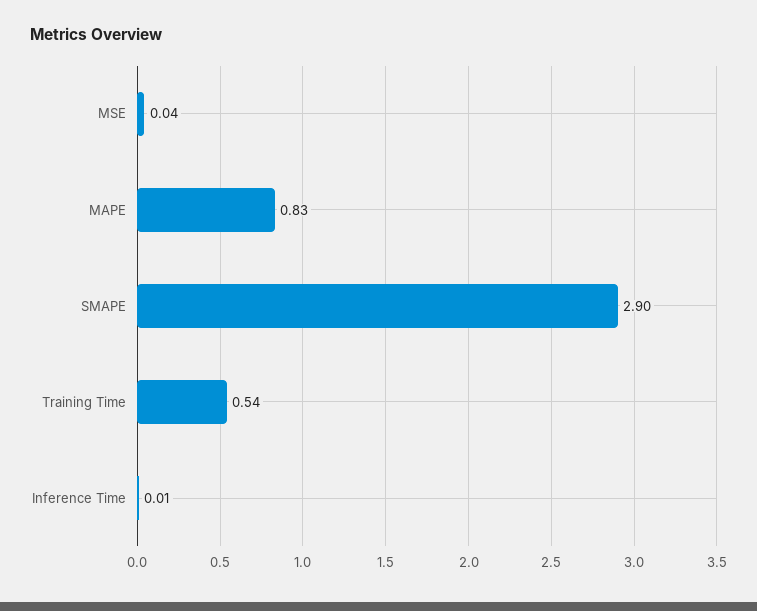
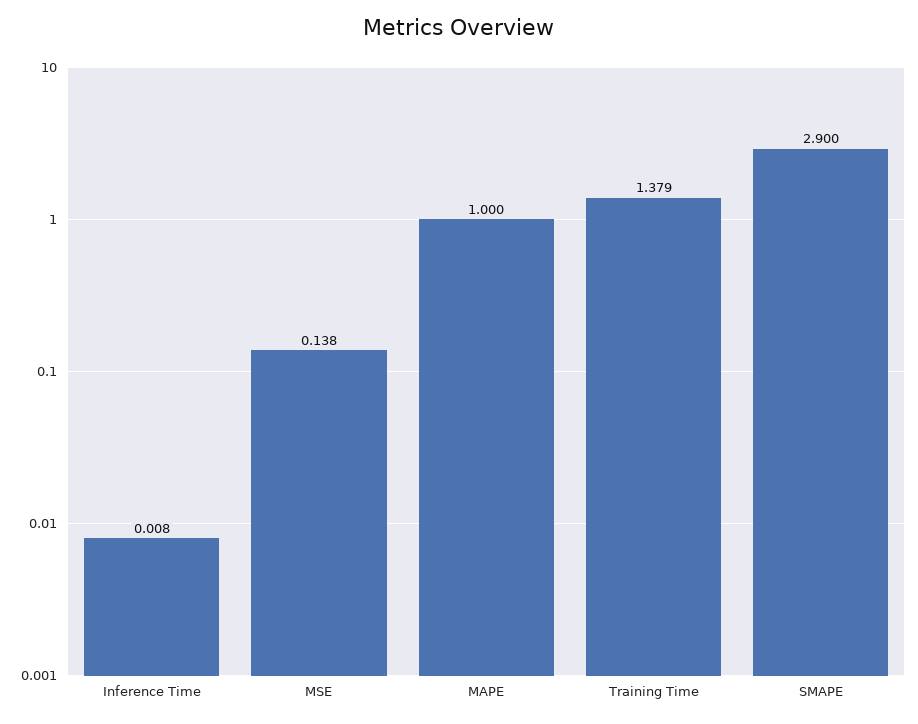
MSE: 0.04 -> 0.138
MAPE: 0.83 -> 1
Training Time: 0.54 -> 1.379

